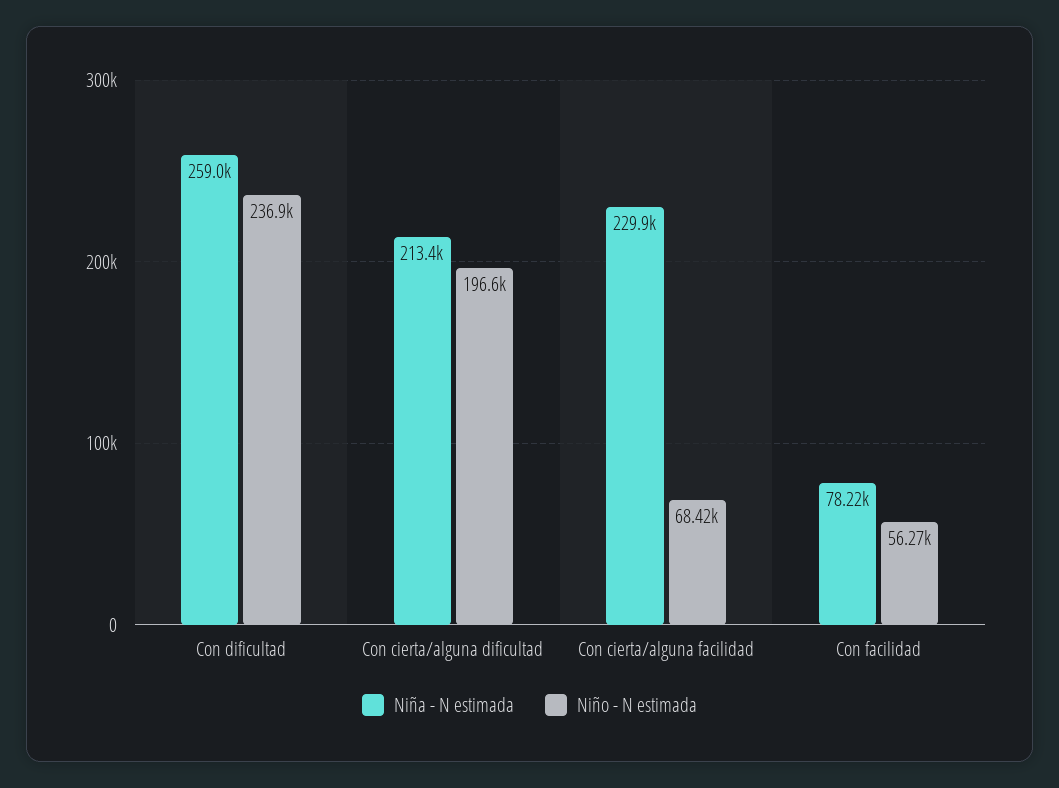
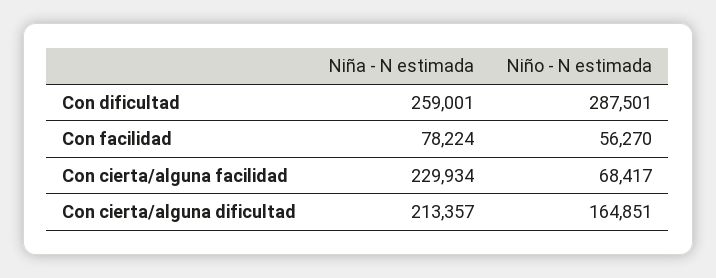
Niño - N estimada, Con dificultad: 236900 -> 287501
Niño - N estimada, Con cierta/alguna dificultad: 196600 -> 164851

